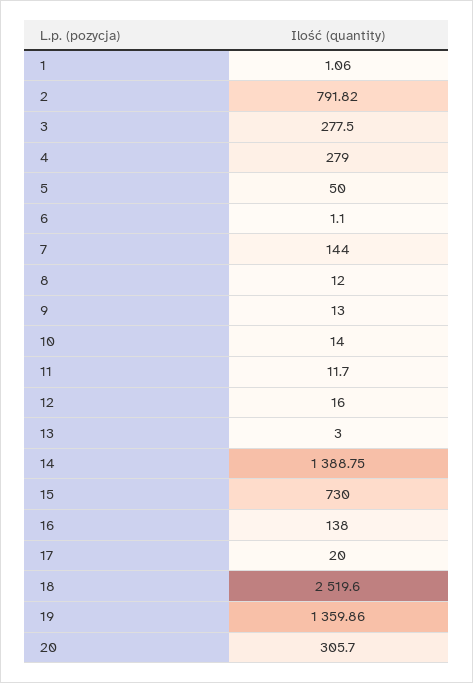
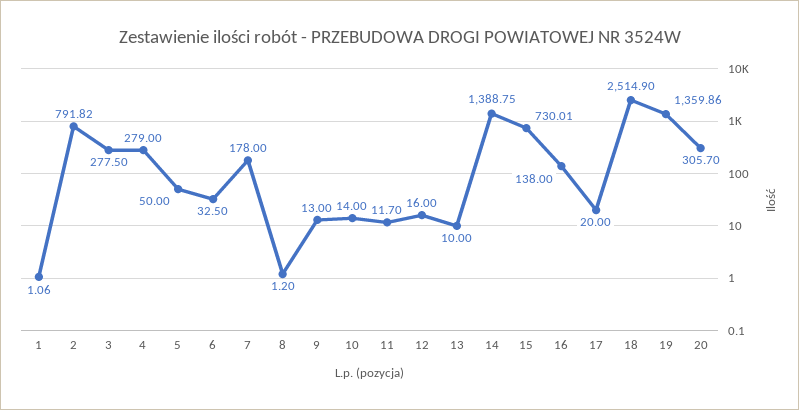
6: 1.1 -> 32.5
7: 144 -> 178
8: 12 -> 1.2
13: 3 -> 10
15: 730 -> 730.01
18: 2519.6 -> 2514.9

